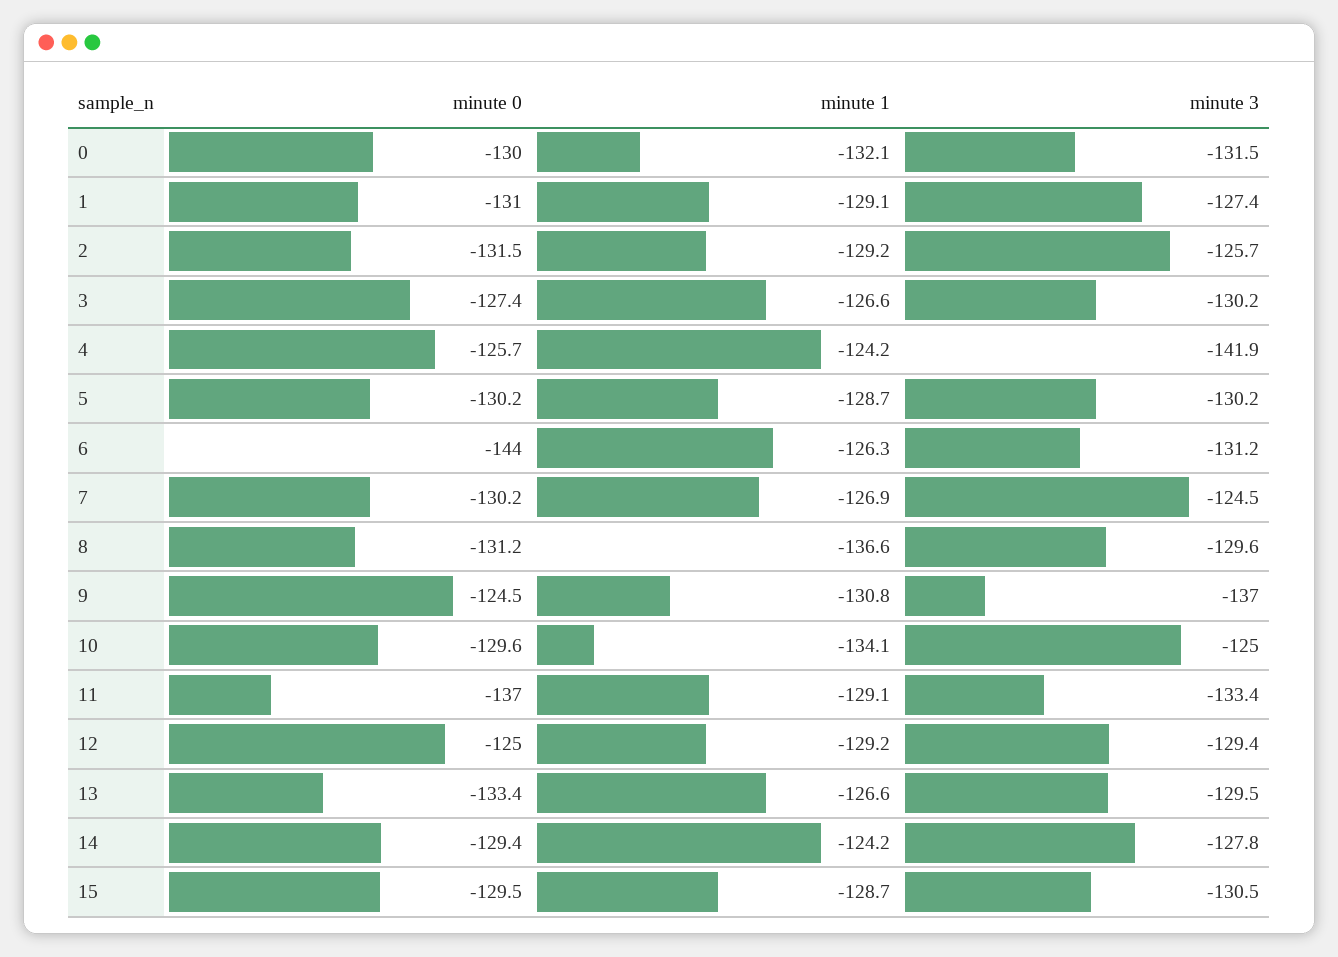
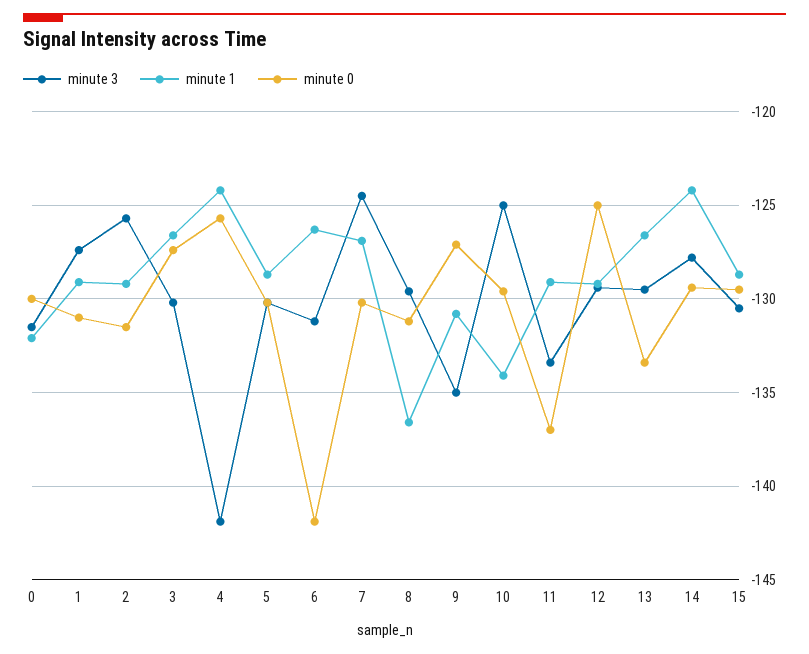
minute 0, 6: -144 -> -142
minute 0, 9: -124.5 -> -127
minute 3, 9: -137 -> -135

